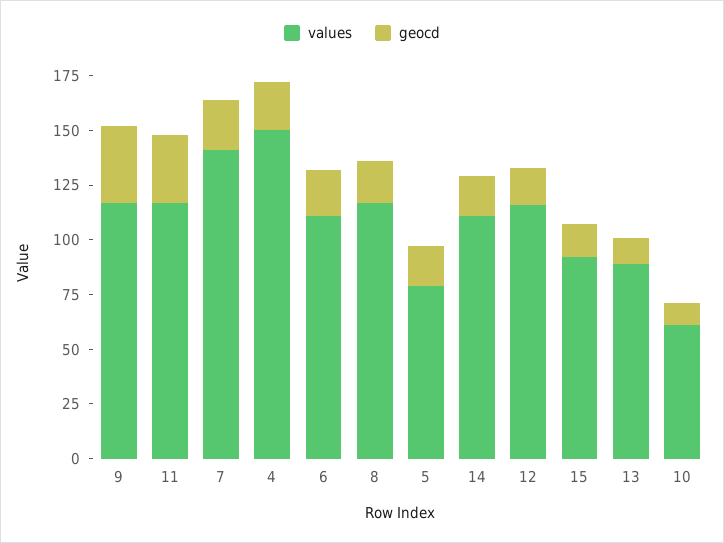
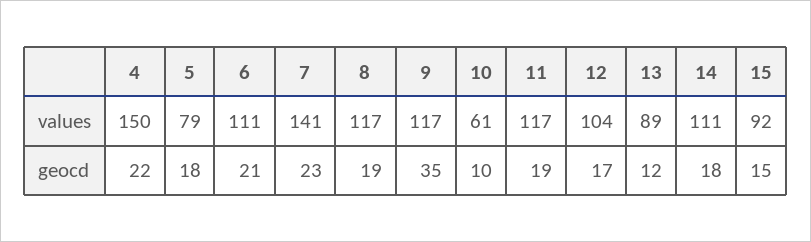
geocd, 11: 30 -> 19
values, 12: 115 -> 104

